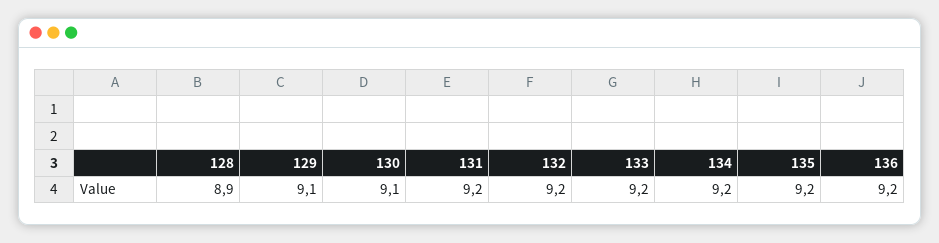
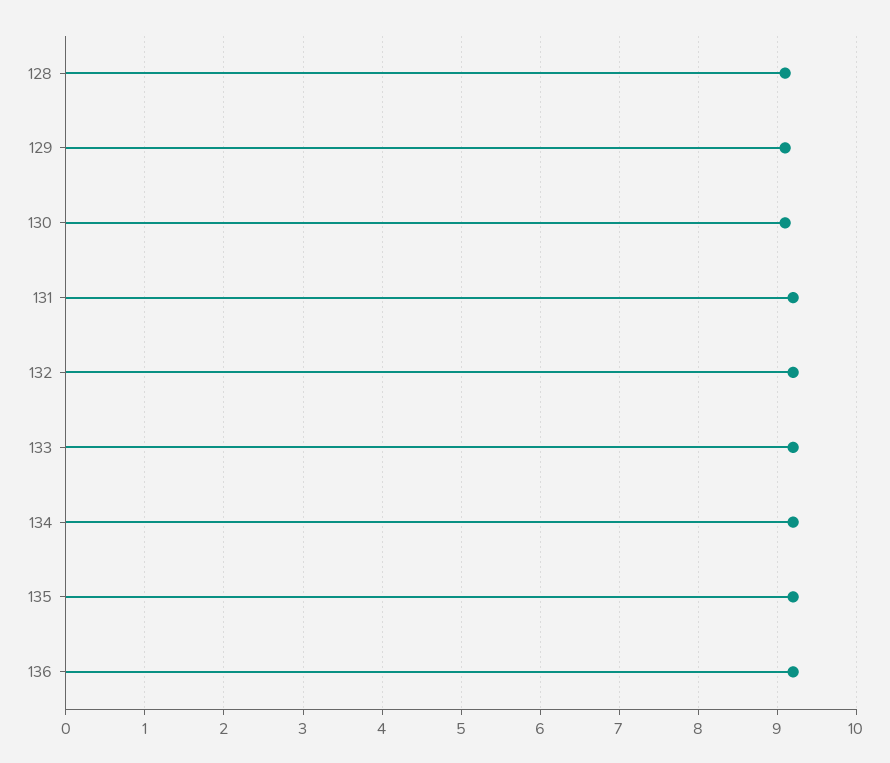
128: 8.9 -> 9.1

